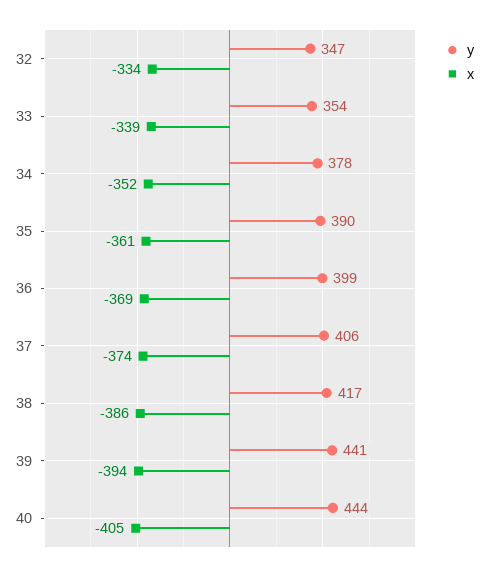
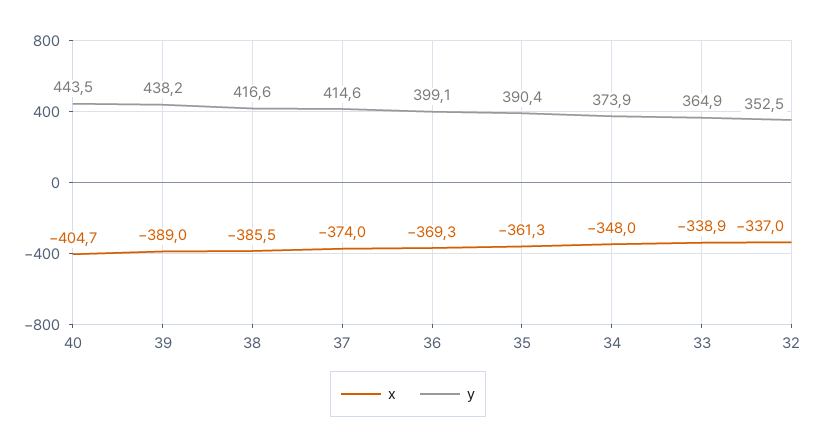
y, 32: 347 -> 352.5
x, 32: -334 -> -337
y, 33: 354 -> 364.9
y, 34: 378 -> 373.9
x, 34: -352 -> -348
y, 37: 406 -> 414.6
y, 39: 441 -> 438.2
x, 39: -394 -> -389

